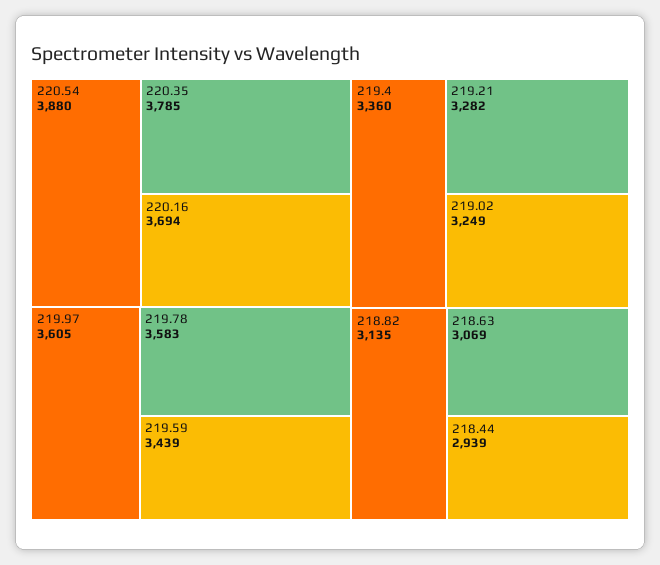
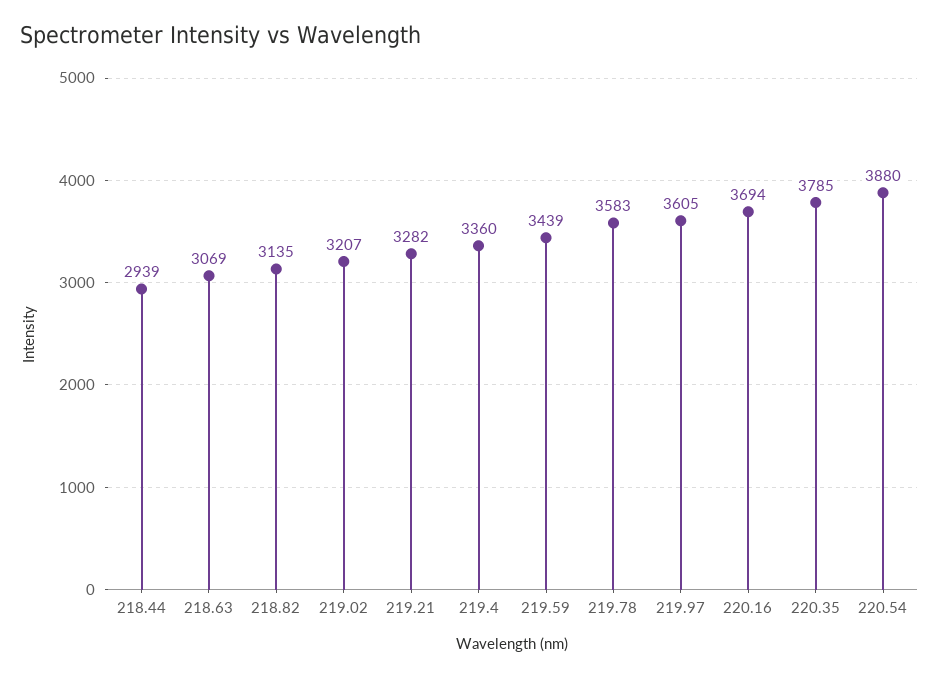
219.02: 3249 -> 3207

